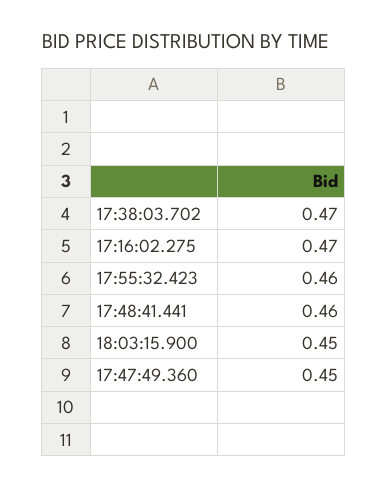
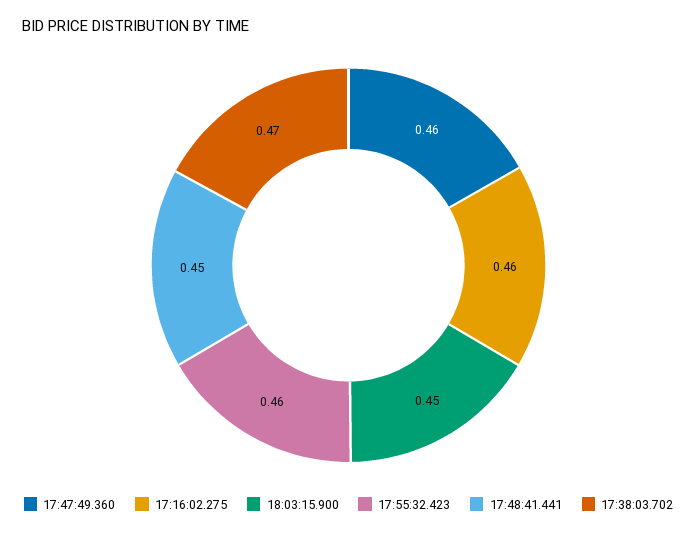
17:16:02.275: 0.47 -> 0.46
17:48:41.441: 0.46 -> 0.45
17:47:49.360: 0.45 -> 0.46

